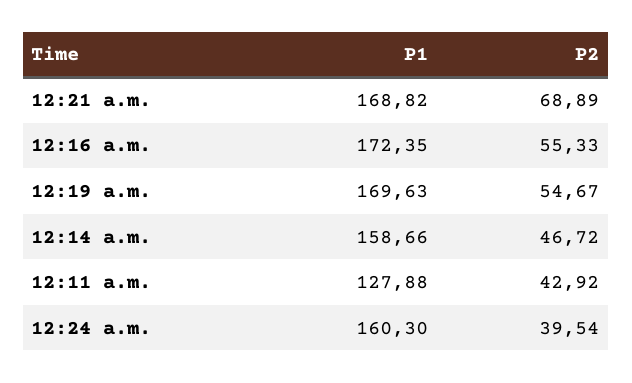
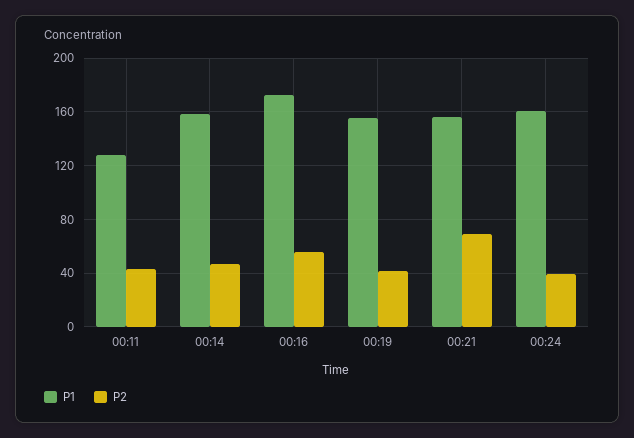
P1, 12:21 a.m.: 168.82 -> 155
P1, 12:19 a.m.: 169.63 -> 155
P2, 12:19 a.m.: 54.67 -> 40

